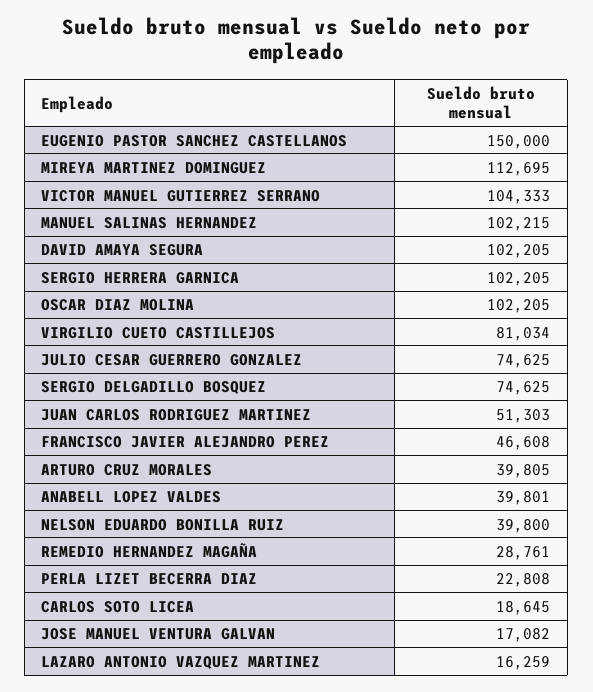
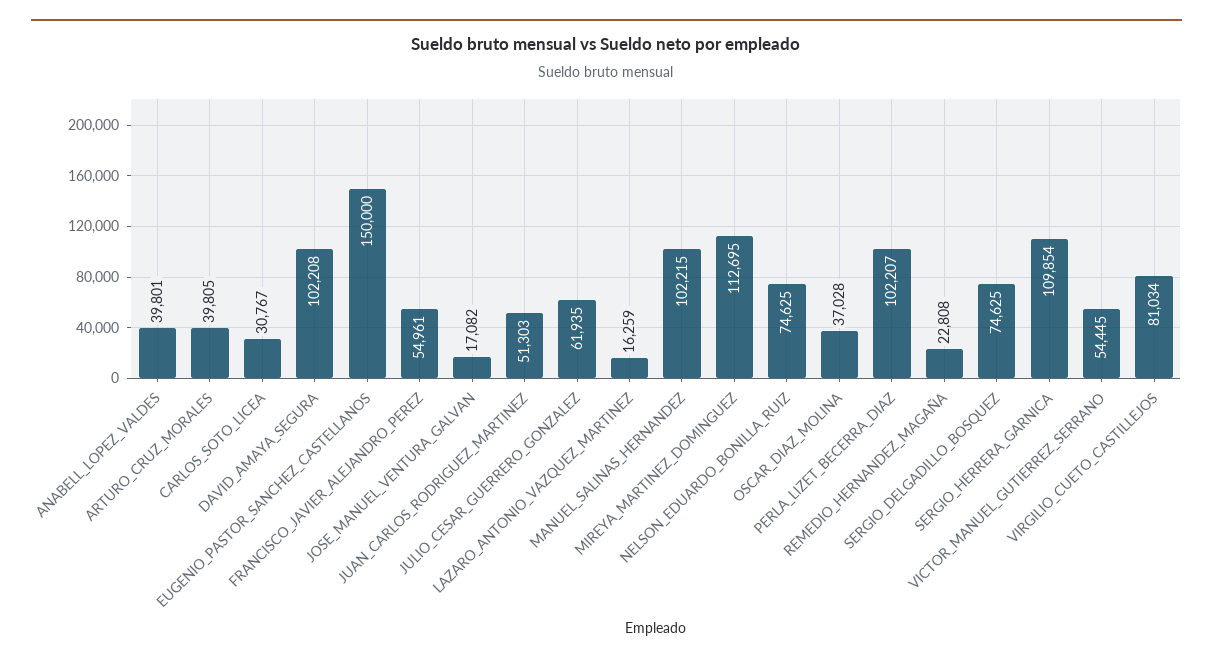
VICTOR MANUEL GUTIERREZ SERRANO: 104333 -> 54445
DAVID AMAYA SEGURA: 102205 -> 102208
SERGIO HERRERA GARNICA: 102205 -> 109854
OSCAR DIAZ MOLINA: 102205 -> 37028
JULIO CESAR GUERRERO GONZALEZ: 74625 -> 61935
FRANCISCO JAVIER ALEJANDRO PEREZ: 46608 -> 54961
NELSON EDUARDO BONILLA RUIZ: 39800 -> 74625
REMEDIO HERNANDEZ MAGAÑA: 28761 -> 22808
PERLA LIZET BECERRA DIAZ: 22808 -> 102207
CARLOS SOTO LICEA: 18645 -> 30767

